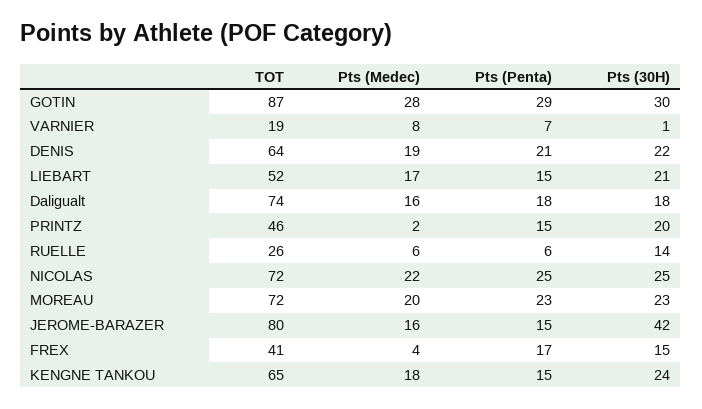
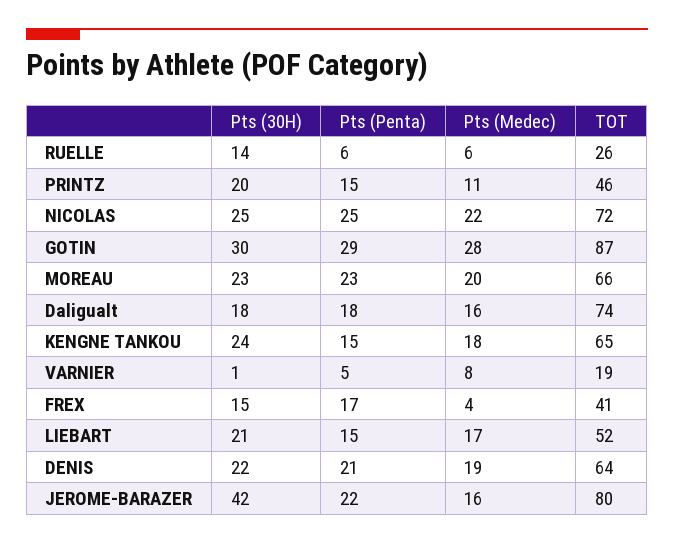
Pts (Penta), VARNIER: 7 -> 5
Pts (Medec), PRINTZ: 2 -> 11
TOT, MOREAU: 72 -> 66
Pts (Penta), JEROME-BARAZER: 15 -> 22

